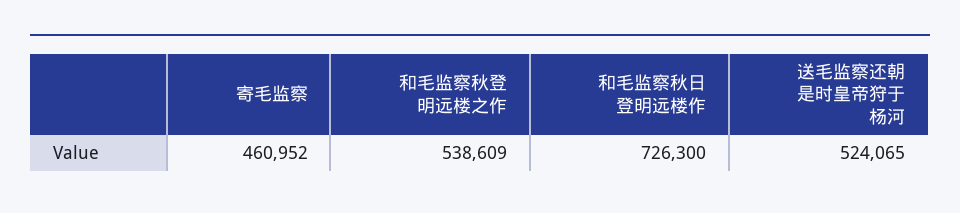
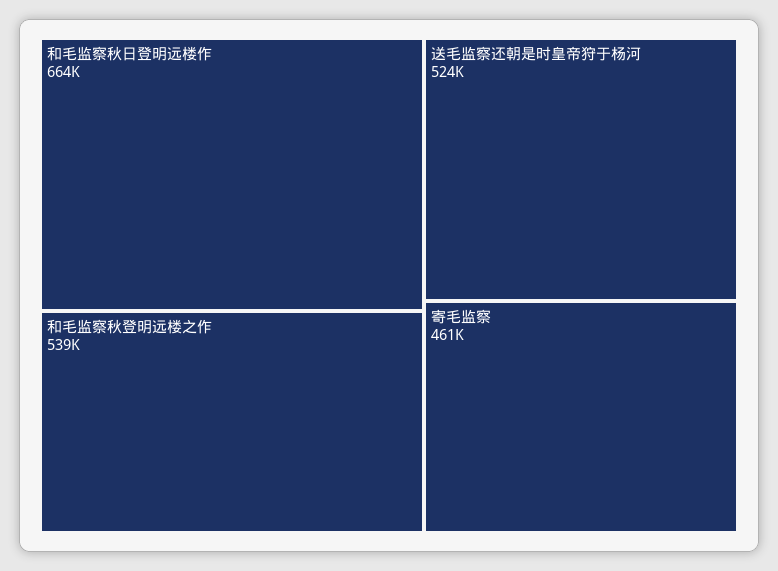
和毛监察秋日登明远楼作: 726300 -> 664000

